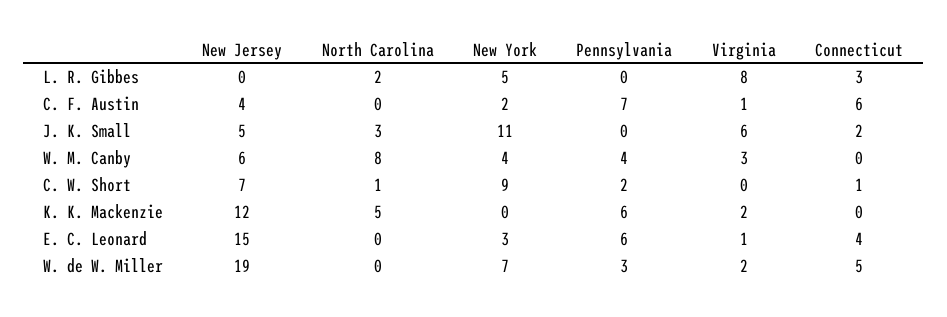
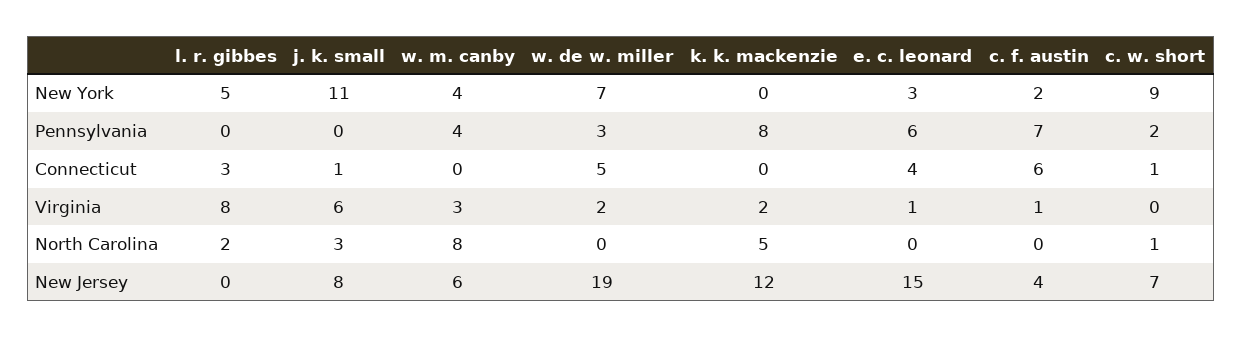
New Jersey, J. K. Small: 5 -> 8
Connecticut, J. K. Small: 2 -> 1
Pennsylvania, K. K. Mackenzie: 6 -> 8

